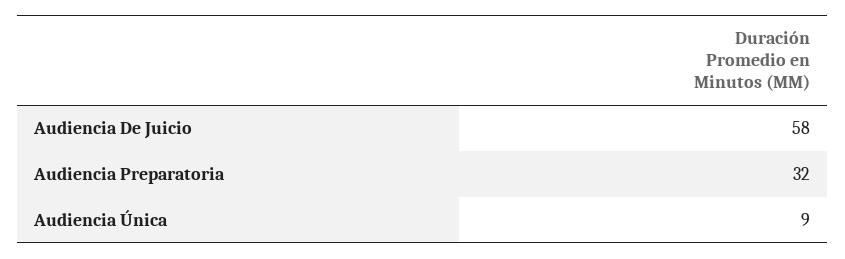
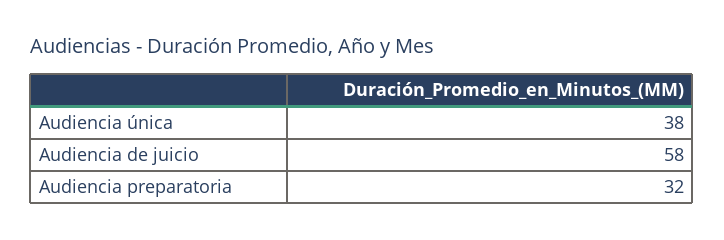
Audiencia Única: 9 -> 38

